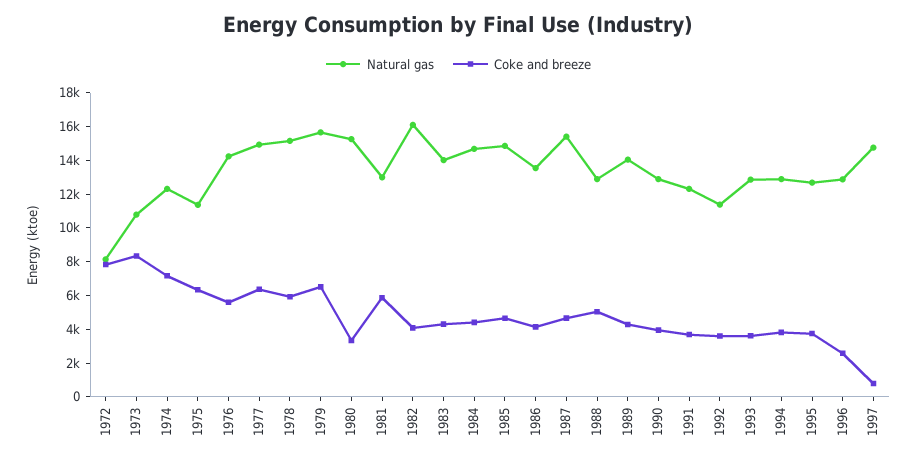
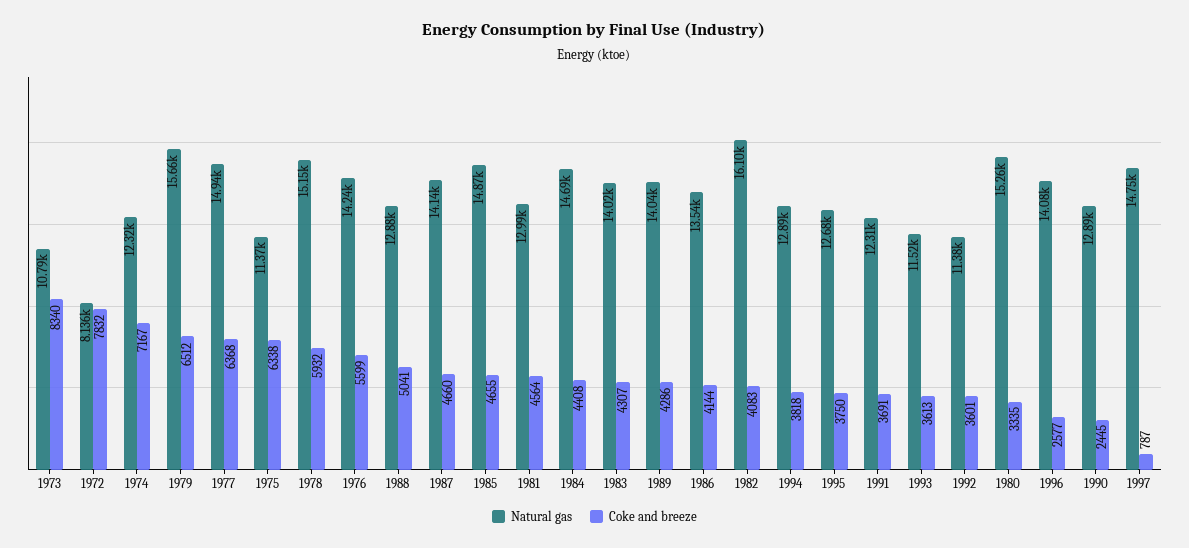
Coke and breeze, 1981: 6000 -> 4564
Natural gas, 1987: 15500 -> 14140
Coke and breeze, 1990: 4000 -> 2445
Natural gas, 1993: 13000 -> 11520
Natural gas, 1996: 13000 -> 14080

